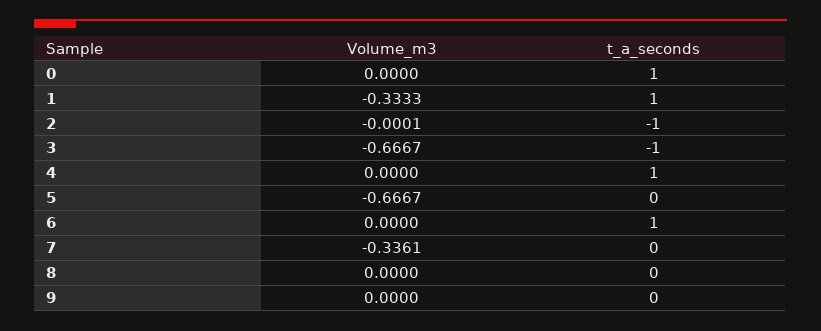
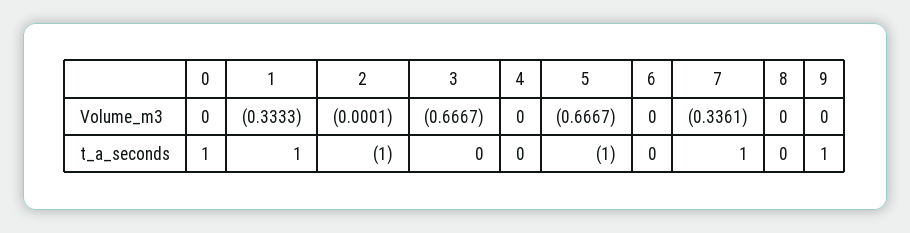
t_a_seconds, 3: -1 -> 0
t_a_seconds, 4: 1 -> 0
t_a_seconds, 5: 0 -> -1
t_a_seconds, 6: 1 -> 0
t_a_seconds, 7: 0 -> 1
t_a_seconds, 9: 0 -> 1

